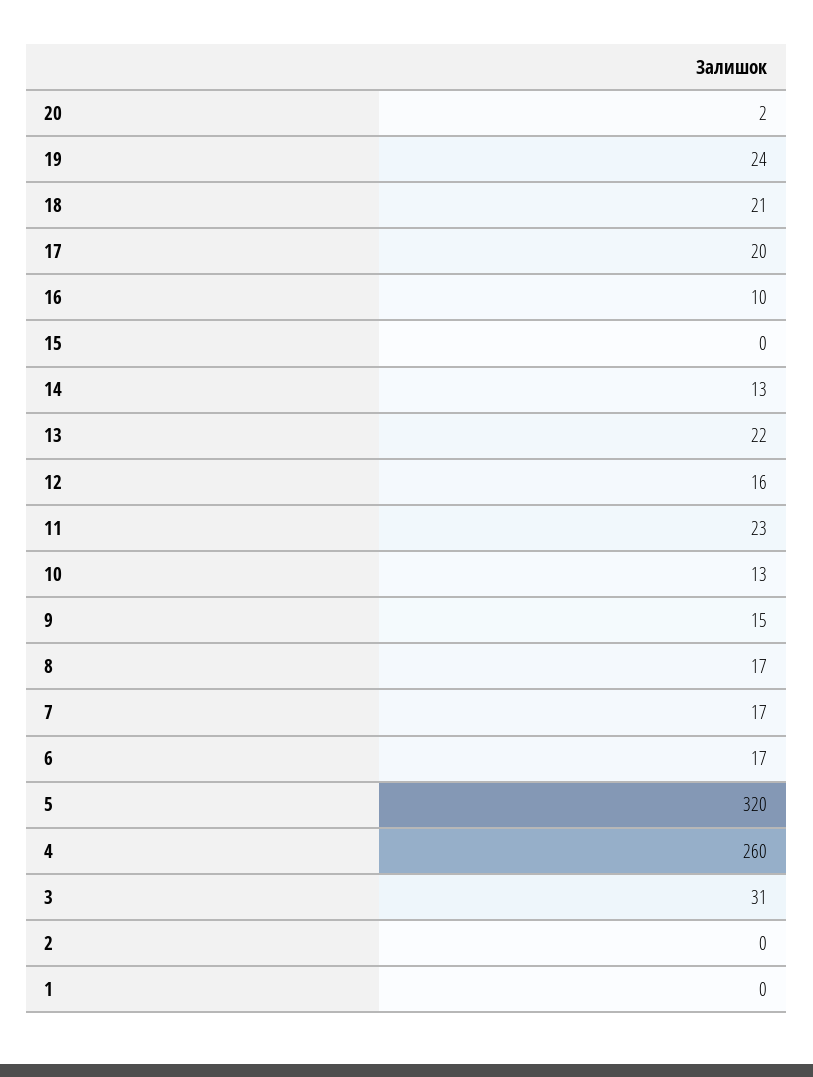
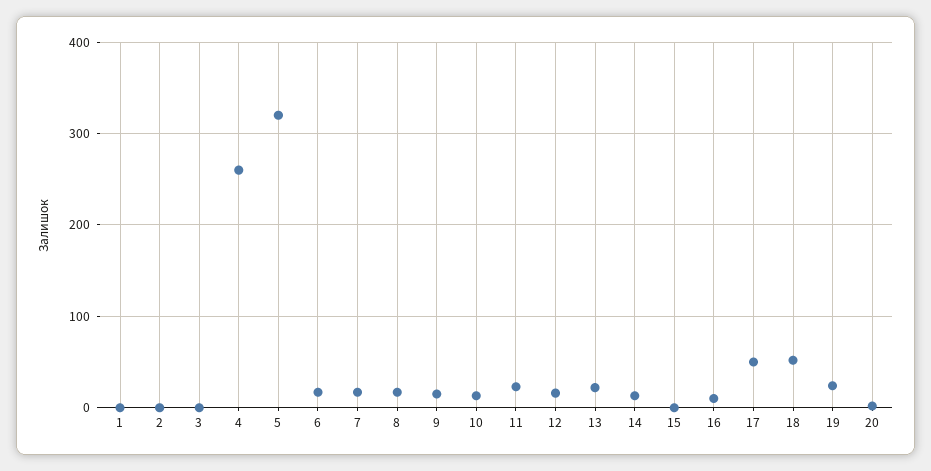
18: 21 -> 50
17: 20 -> 50
3: 31 -> 0

